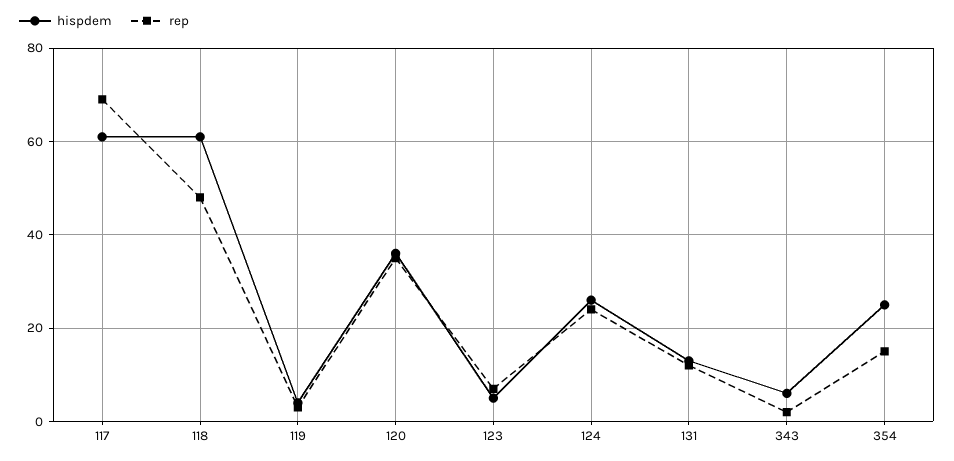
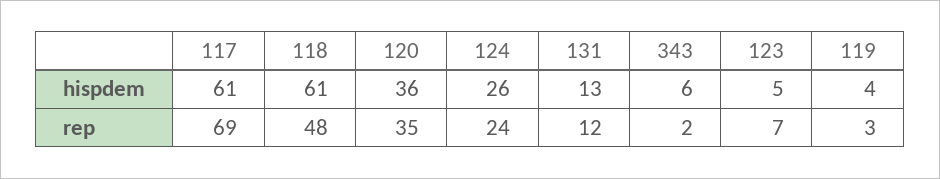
hispdem, 354: 25 -> none
rep, 354: 15 -> none

